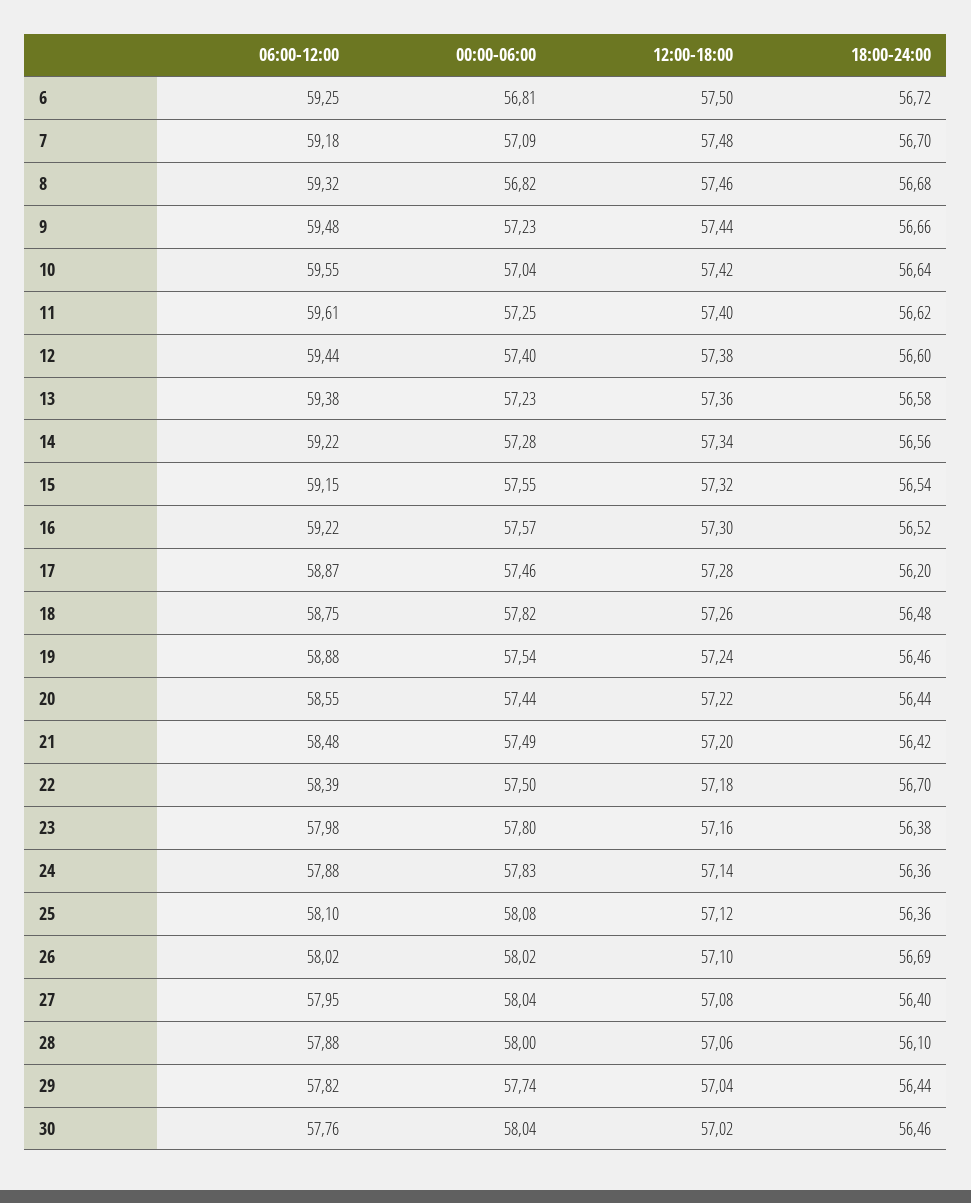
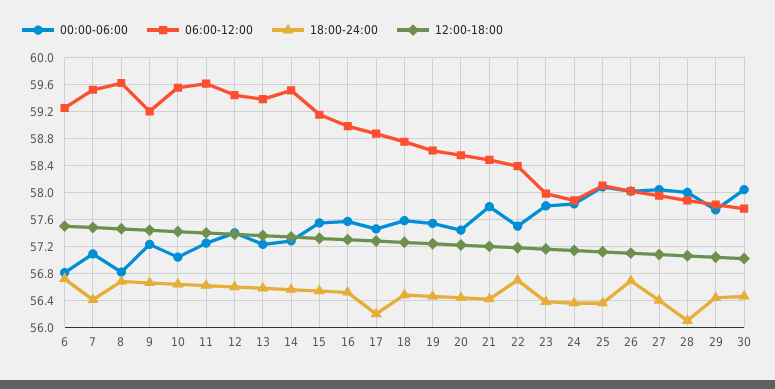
06:00-12:00, 7: 59.18 -> 59.5
18:00-24:00, 7: 56.7 -> 56.4
06:00-12:00, 8: 59.32 -> 59.6
06:00-12:00, 9: 59.48 -> 59.2
06:00-12:00, 14: 59.22 -> 59.5
06:00-12:00, 16: 59.22 -> 59
00:00-06:00, 18: 57.82 -> 57.6
06:00-12:00, 19: 58.88 -> 58.6
00:00-06:00, 21: 57.49 -> 57.8

